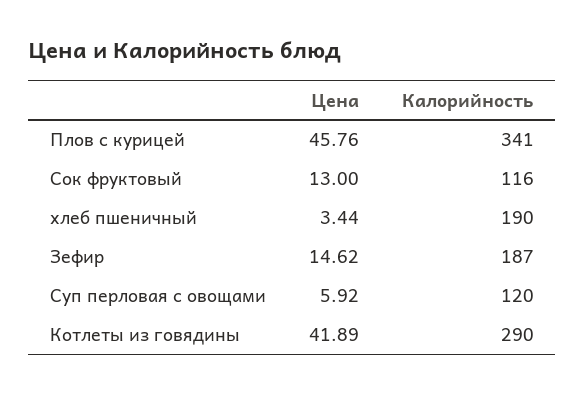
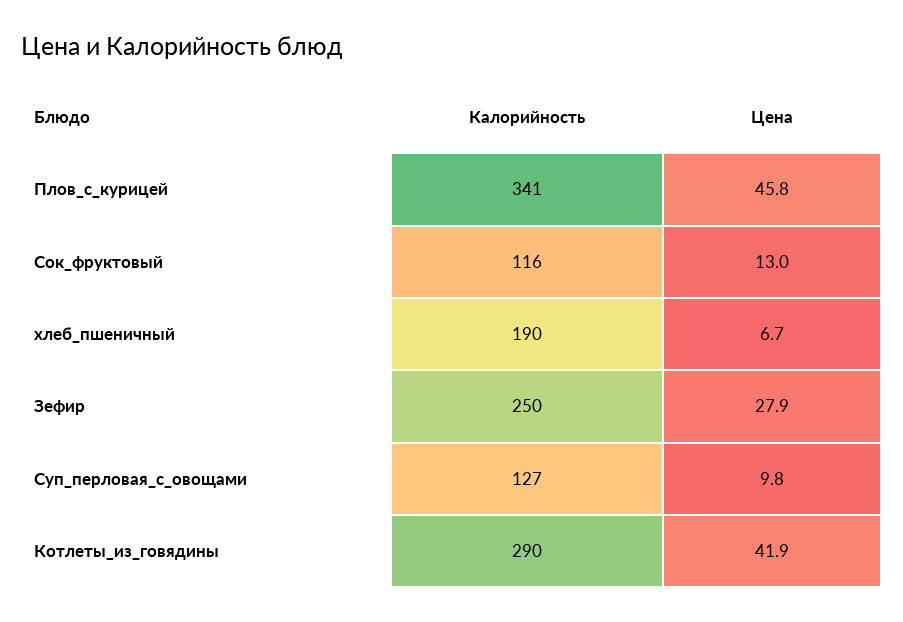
Цена, хлеб пшеничный: 3.44 -> 6.7
Цена, Зефир: 14.62 -> 27.9
Калорийность, Зефир: 187 -> 250
Цена, Суп перловая с овощами: 5.92 -> 9.8
Калорийность, Суп перловая с овощами: 120 -> 127

